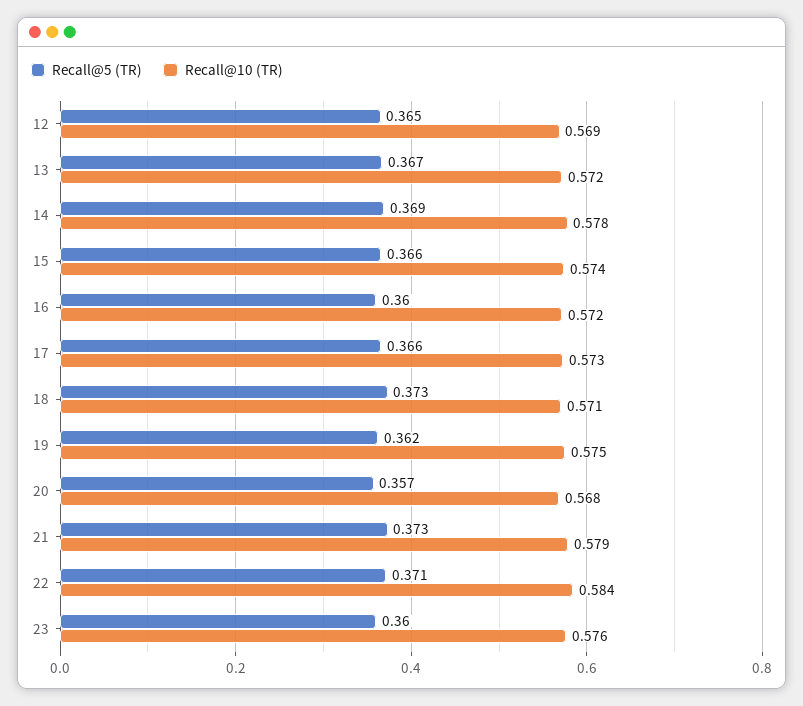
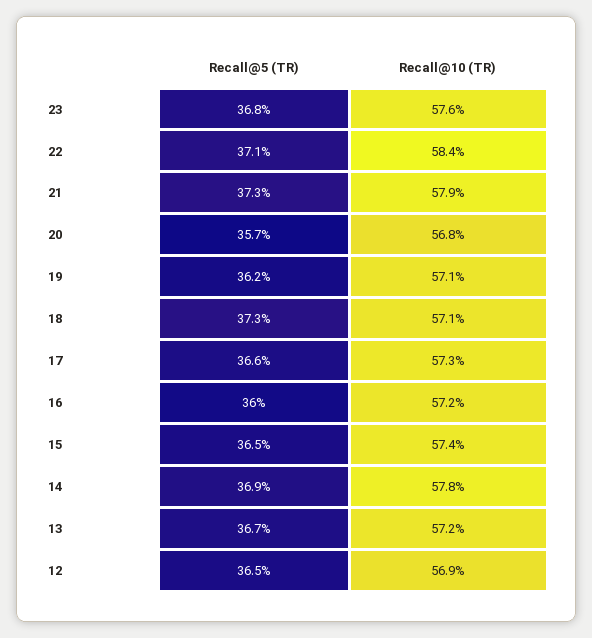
Recall@5 (TR), 15: 0.366 -> 0.365
Recall@10 (TR), 19: 0.575 -> 0.571
Recall@5 (TR), 23: 0.36 -> 0.368

